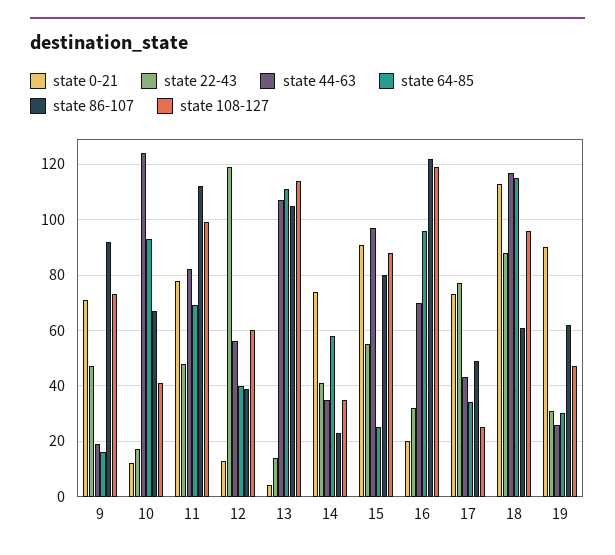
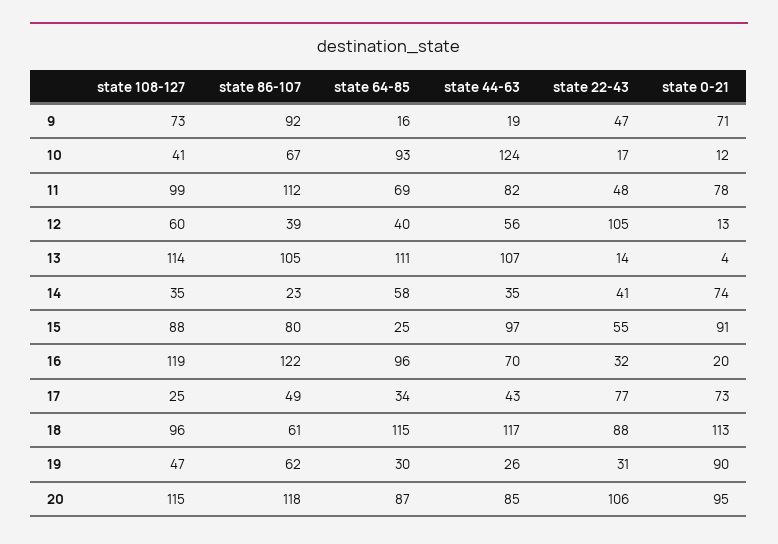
state 22-43, 12: 120 -> 105
state 108-127, 20: none -> 115
state 86-107, 20: none -> 118
state 64-85, 20: none -> 87
state 44-63, 20: none -> 85
state 22-43, 20: none -> 106
state 0-21, 20: none -> 95

